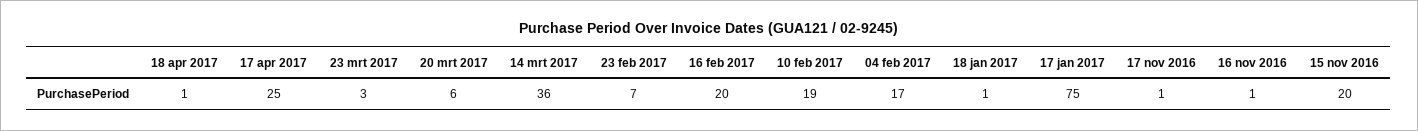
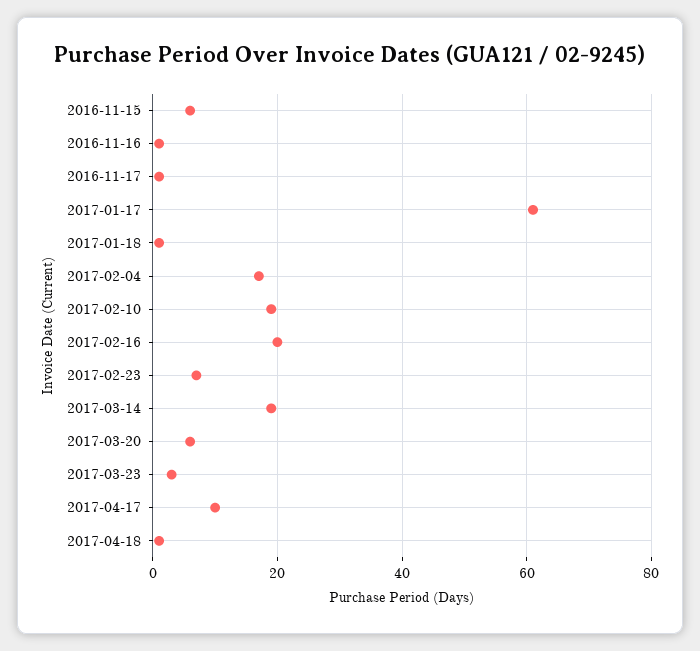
17 apr 2017: 25 -> 10
14 mrt 2017: 36 -> 20
17 jan 2017: 75 -> 60
15 nov 2016: 20 -> 5

